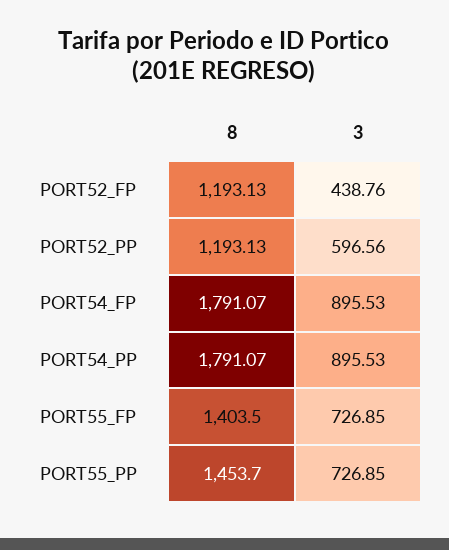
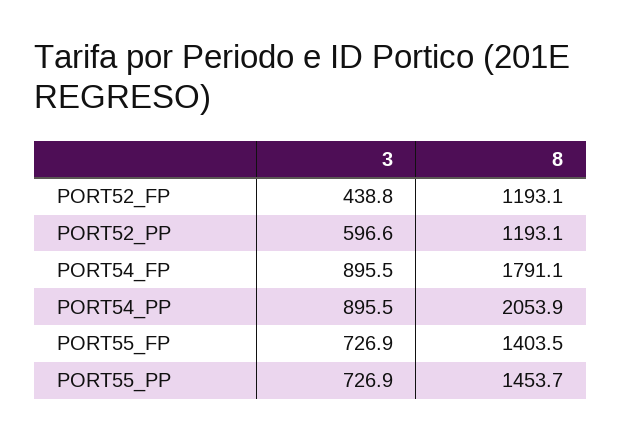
8, PORT54_PP: 1791.07 -> 2053.9

